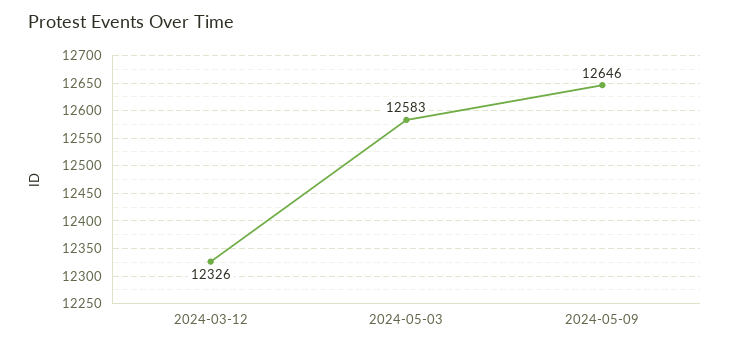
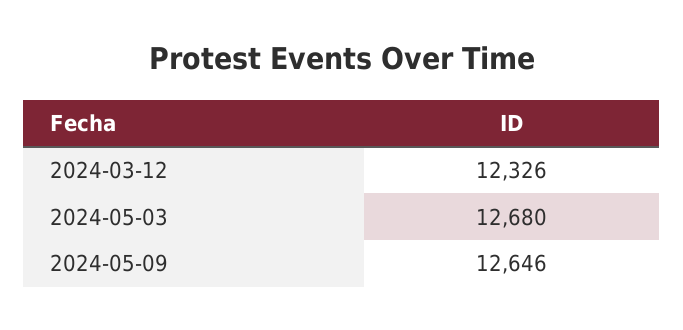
2024-05-03: 12583 -> 12680

